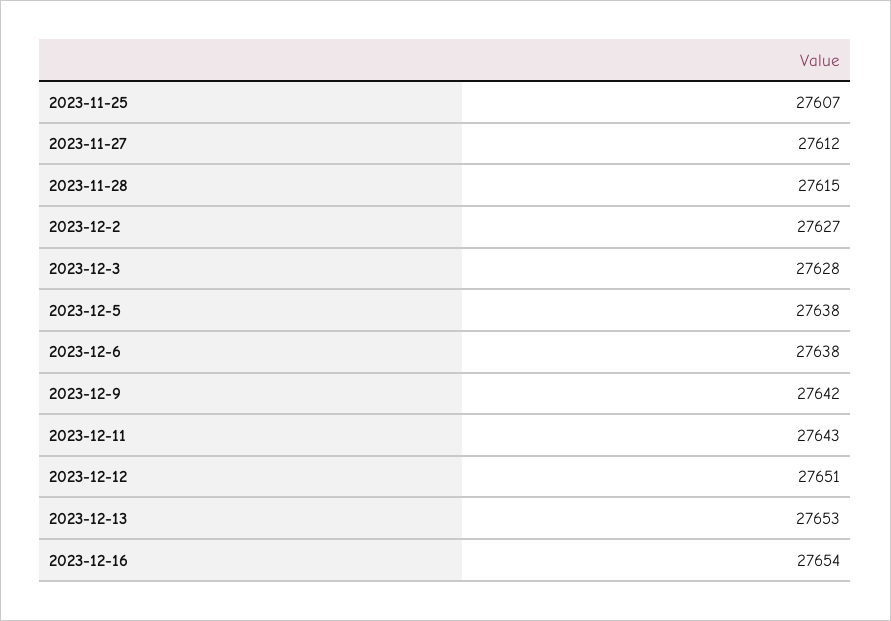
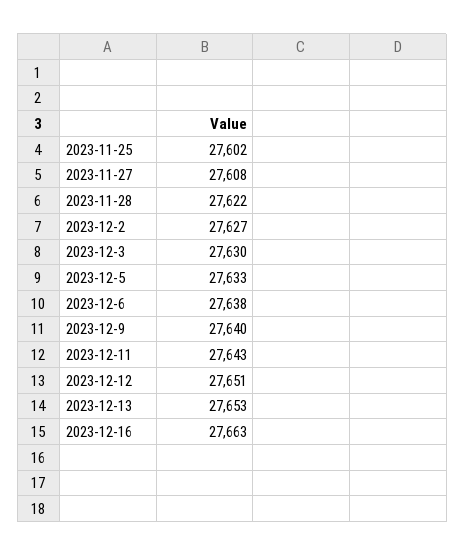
2023-11-25: 27607 -> 27602
2023-11-27: 27612 -> 27608
2023-11-28: 27615 -> 27622
2023-12-3: 27628 -> 27630
2023-12-5: 27638 -> 27633
2023-12-9: 27642 -> 27640
2023-12-16: 27654 -> 27663

